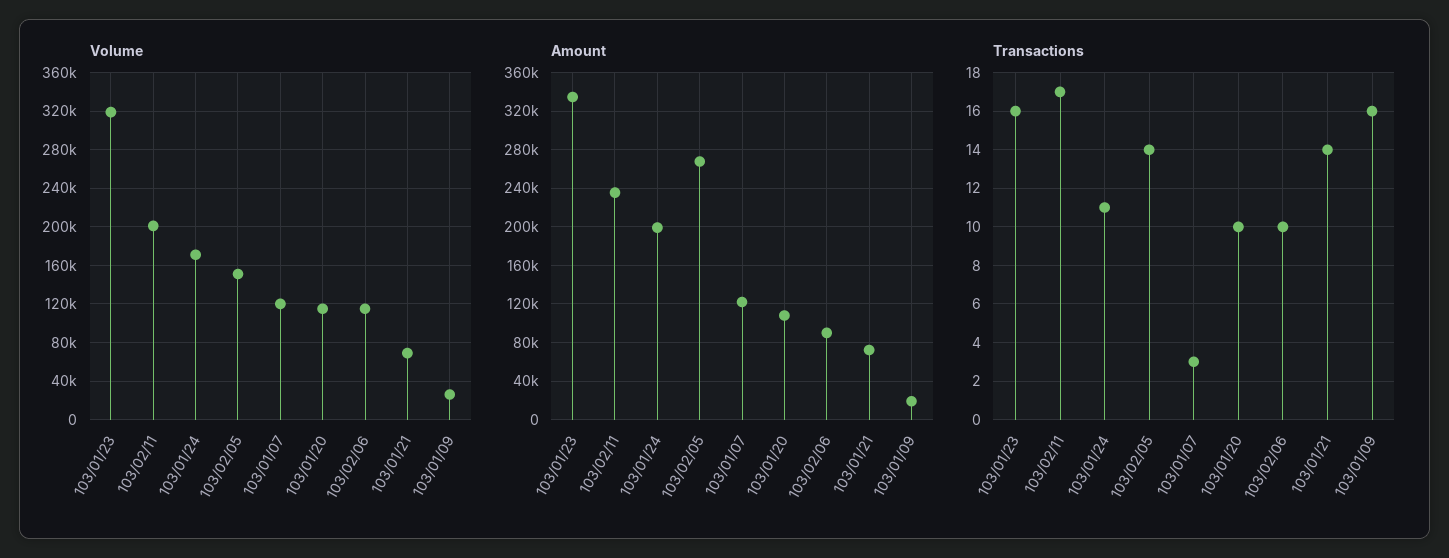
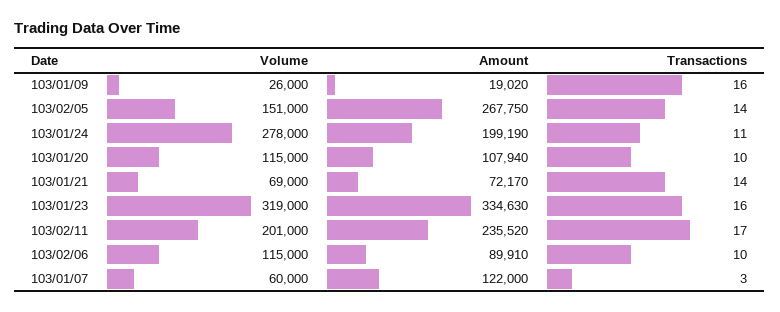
Volume, 103/01/24: 170000 -> 278000
Volume, 103/01/07: 120000 -> 60000

